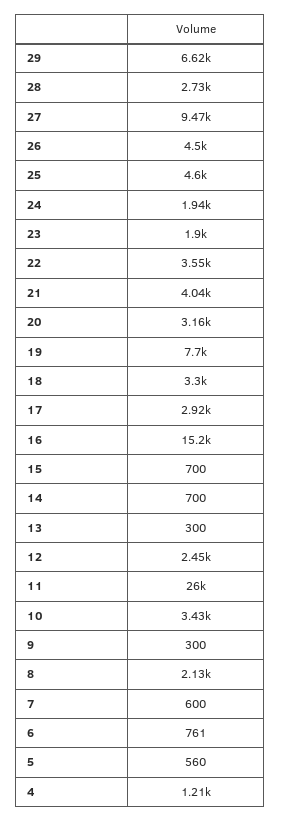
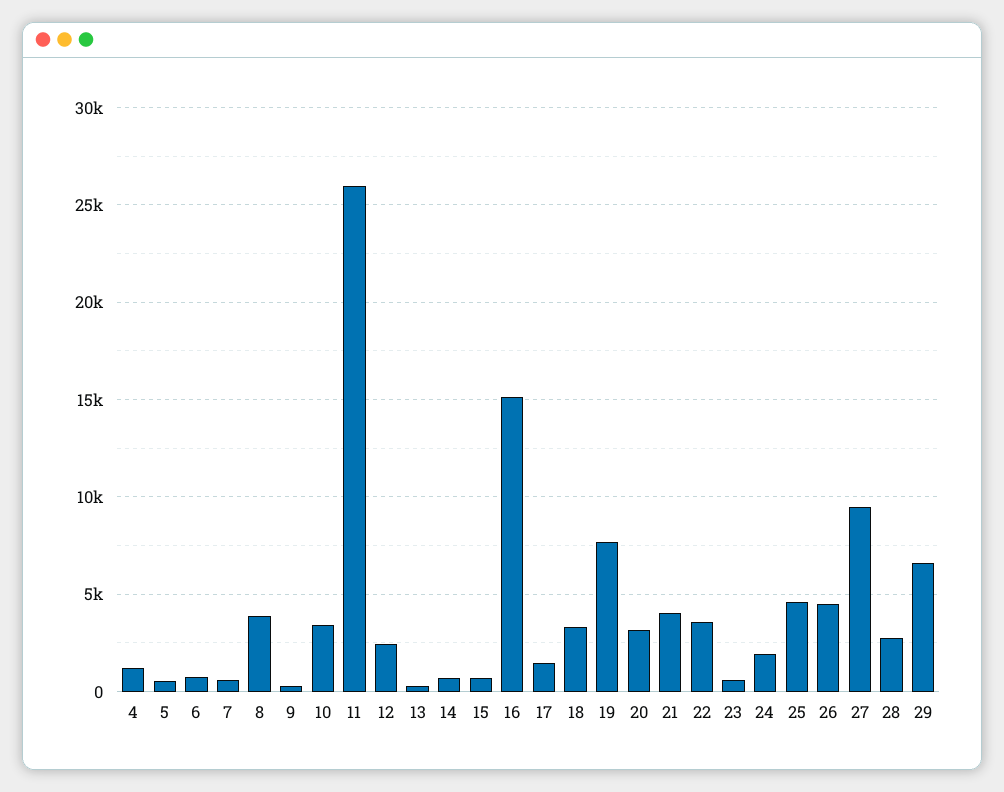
23: 1900 -> 500
17: 2920 -> 1500
8: 2130 -> 4000

